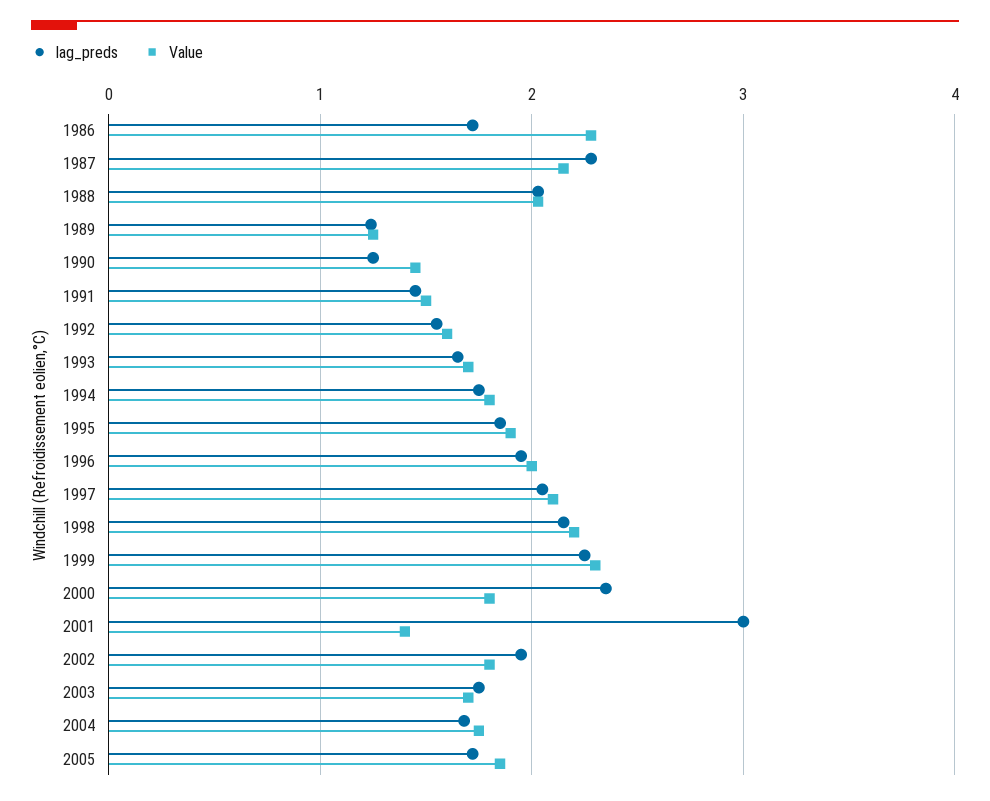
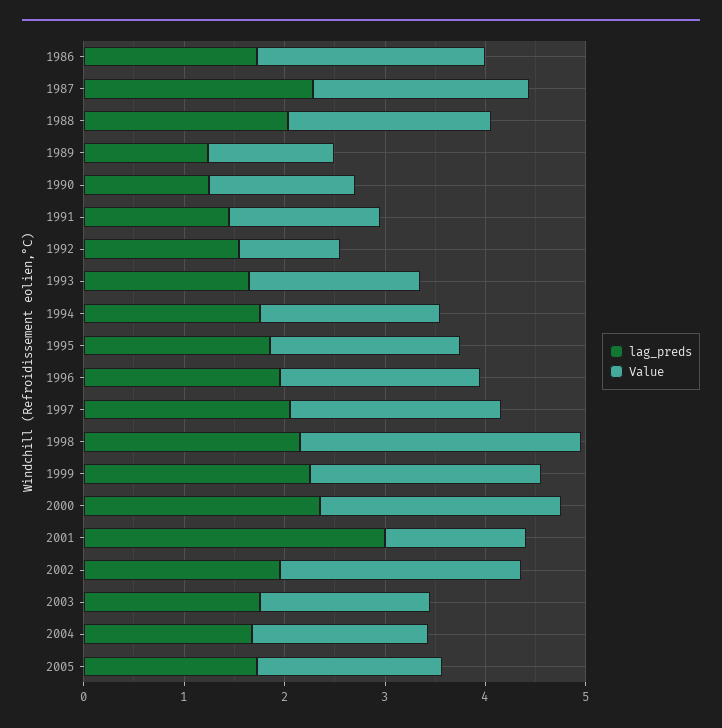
Value, 1992: 1.6 -> 1
Value, 1998: 2.2 -> 2.8
Value, 2000: 1.8 -> 2.4
Value, 2002: 1.8 -> 2.4

